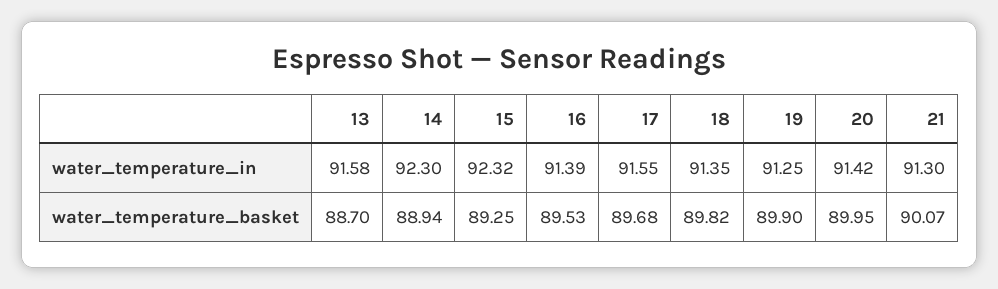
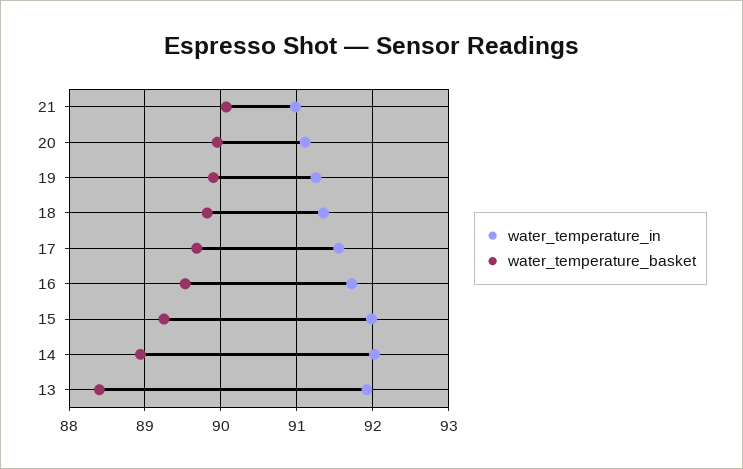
water_temperature_in, 13: 91.58 -> 91.9
water_temperature_in, 14: 92.3 -> 92
water_temperature_in, 15: 92.32 -> 92
water_temperature_in, 16: 91.39 -> 91.7
water_temperature_in, 20: 91.42 -> 91.1
water_temperature_in, 21: 91.3 -> 91
water_temperature_basket, 13: 88.7 -> 88.4

